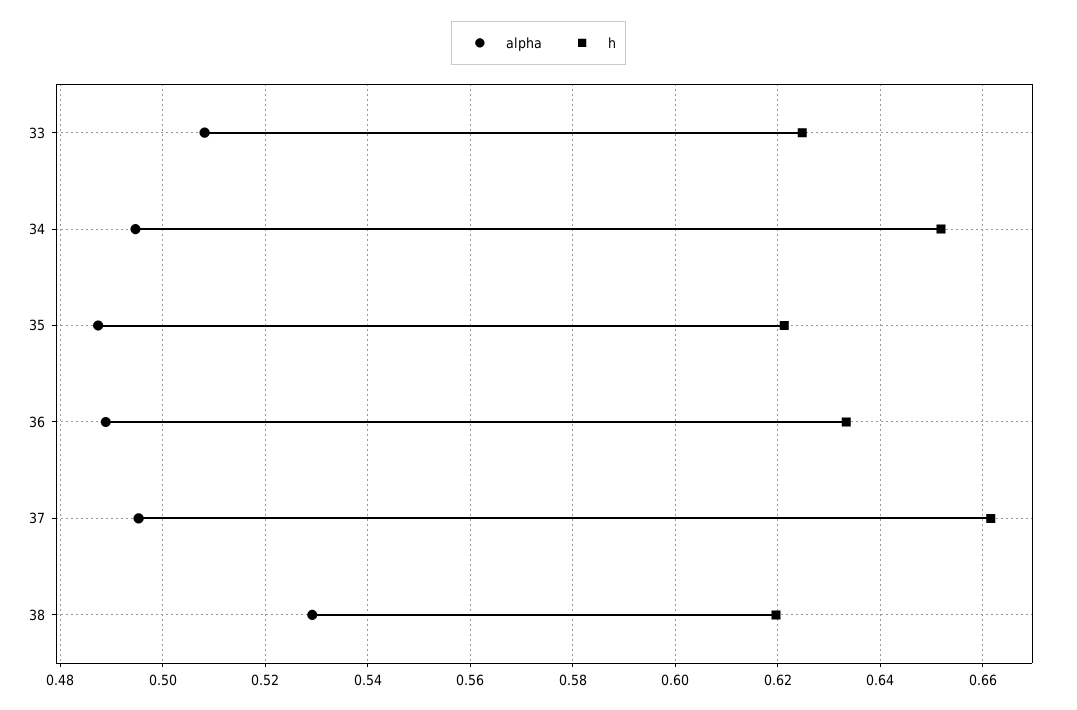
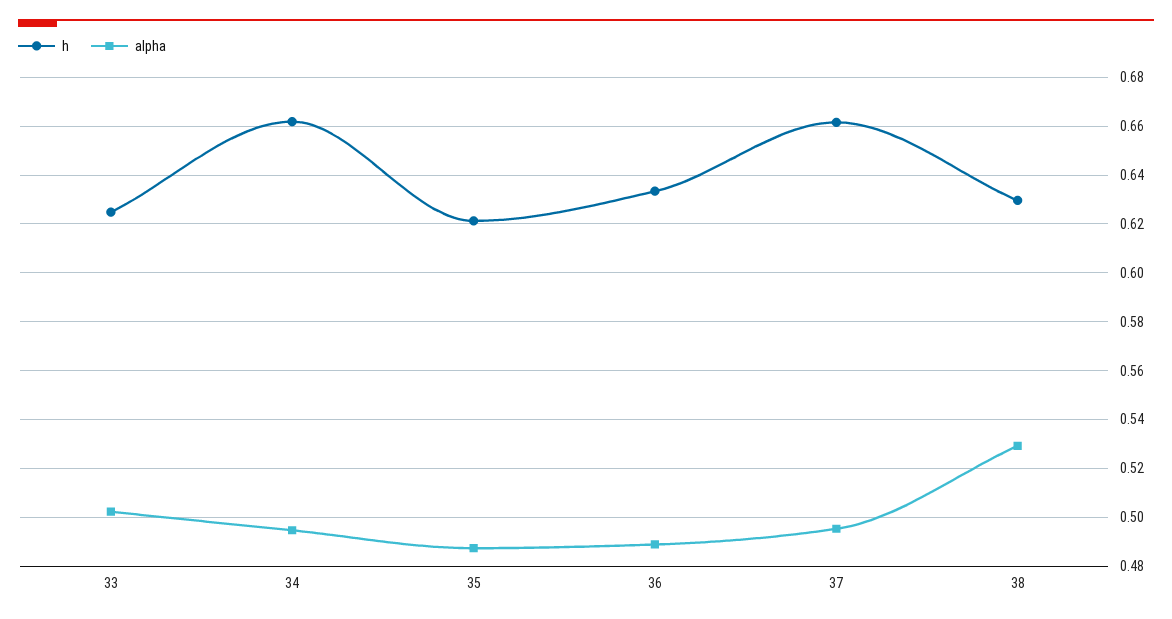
alpha, 33: 0.508 -> 0.5025
h, 34: 0.652 -> 0.6625
h, 38: 0.62 -> 0.63

